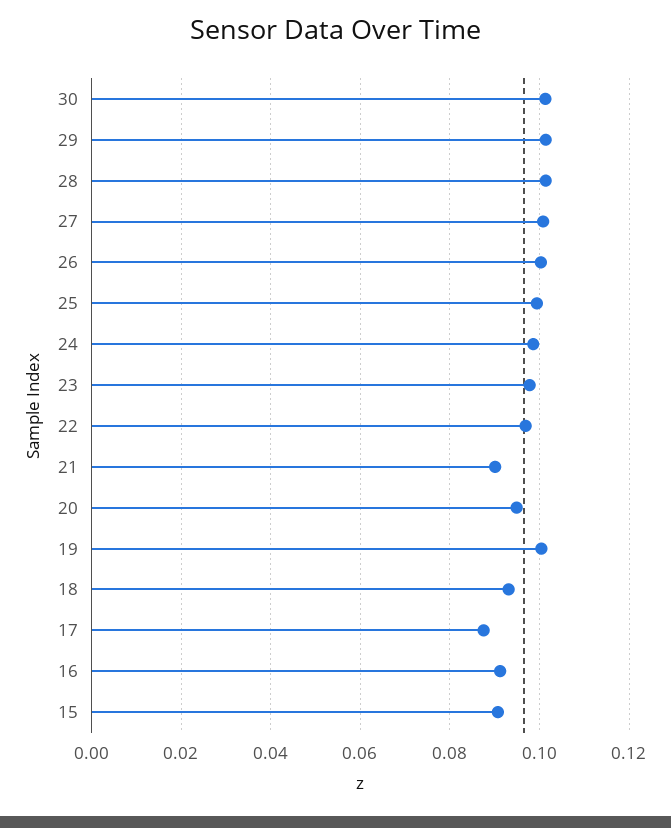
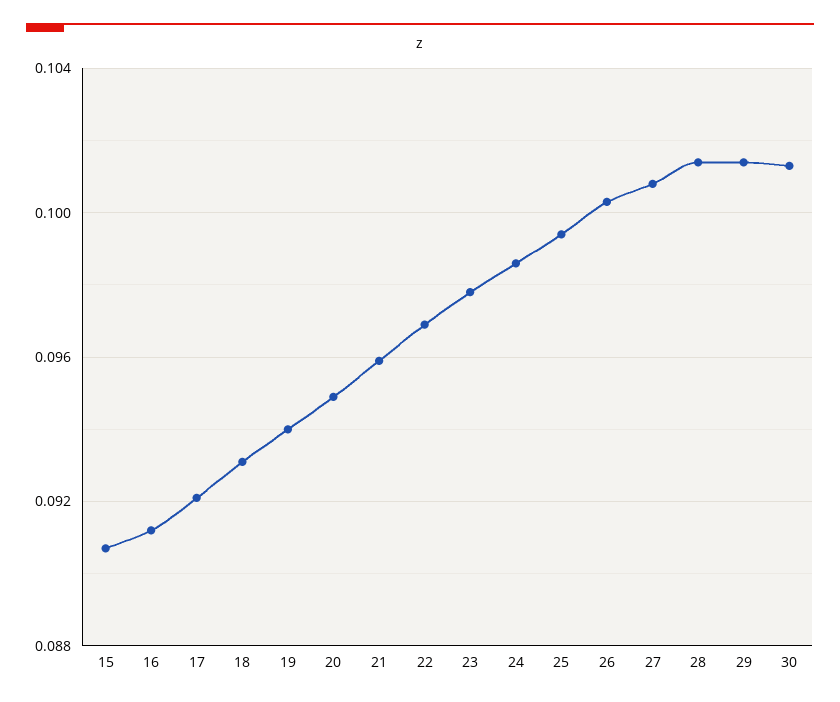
21: 0.09 -> 0.096
19: 0.1 -> 0.094
17: 0.088 -> 0.092

